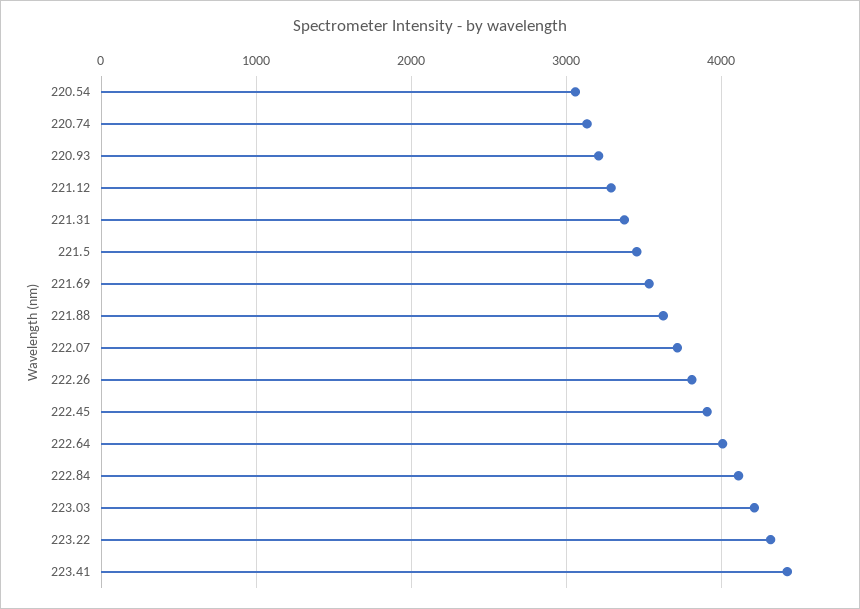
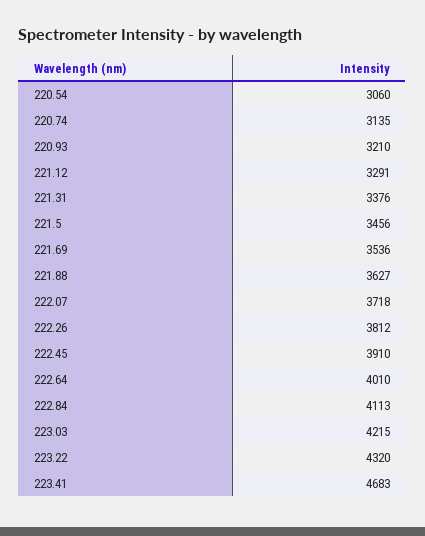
223.41: 4400 -> 4683

